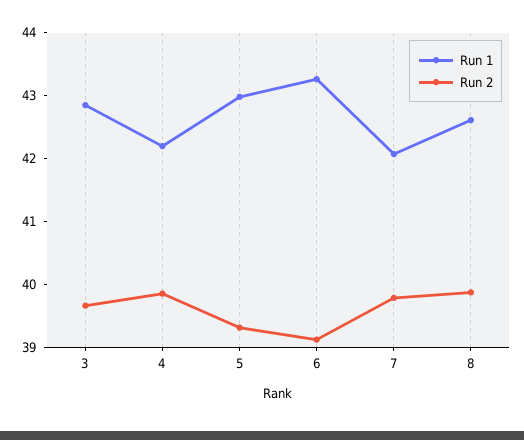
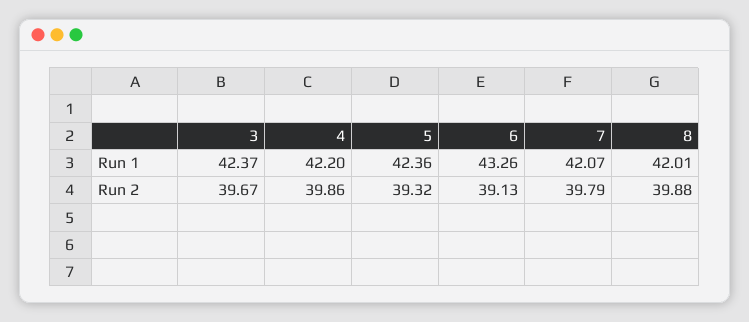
Run 1, 3: 42.8 -> 42.37
Run 1, 5: 43 -> 42.36
Run 1, 8: 42.6 -> 42.01

